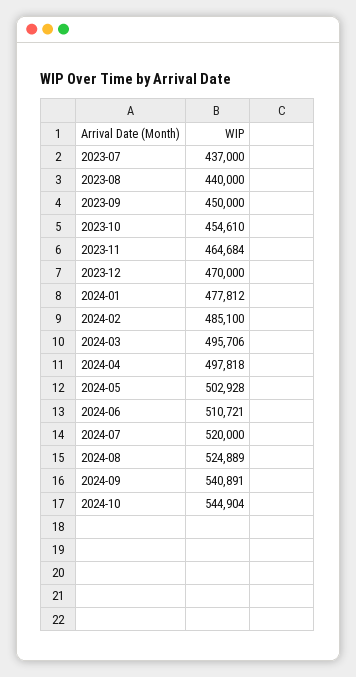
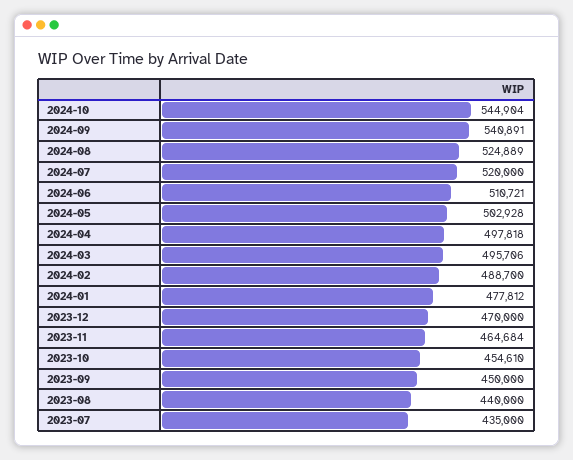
2023-07: 437000 -> 435000
2024-02: 485100 -> 488700

